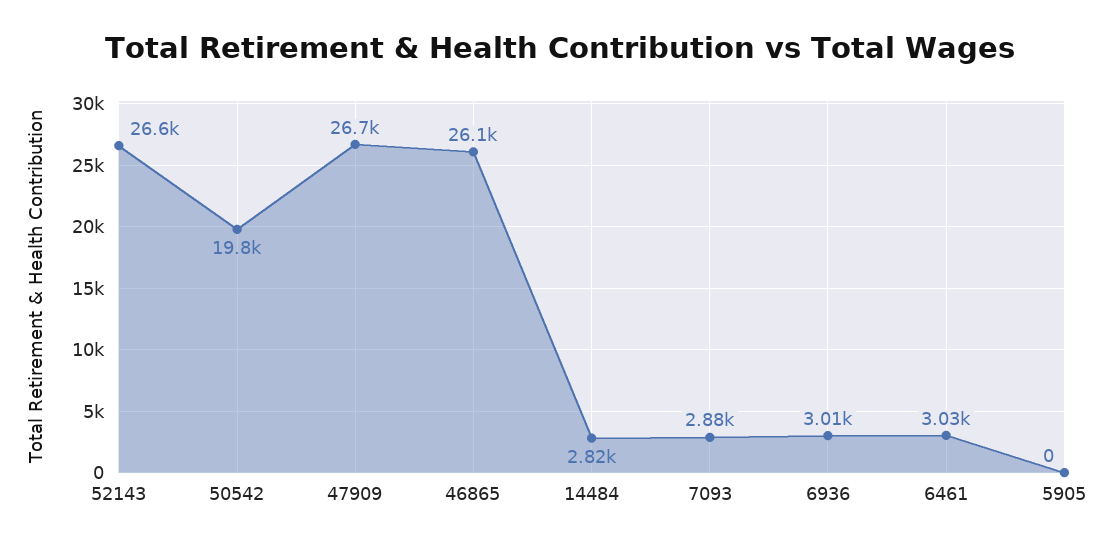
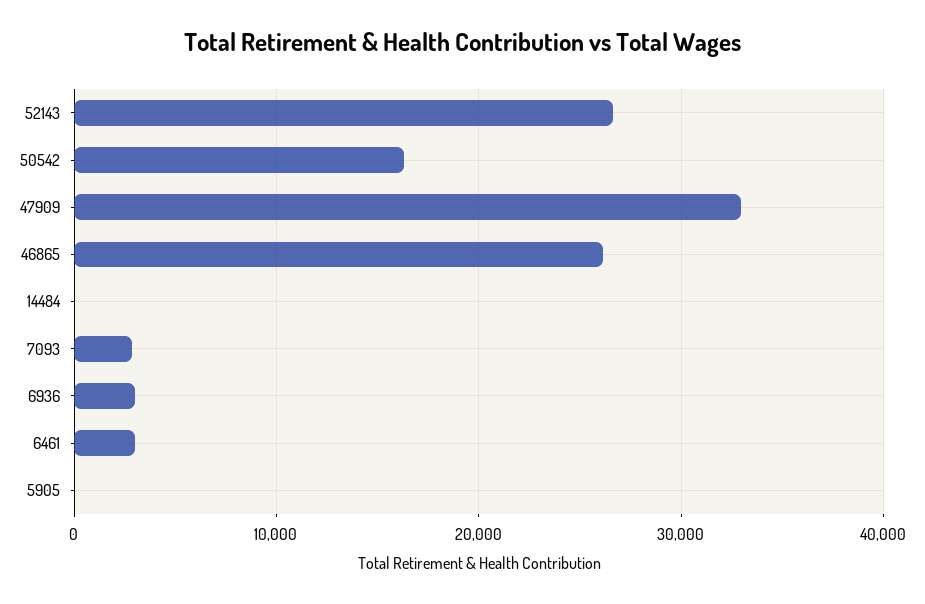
50542: 19800 -> 16000
47909: 26700 -> 33000
14484: 2820 -> 0

